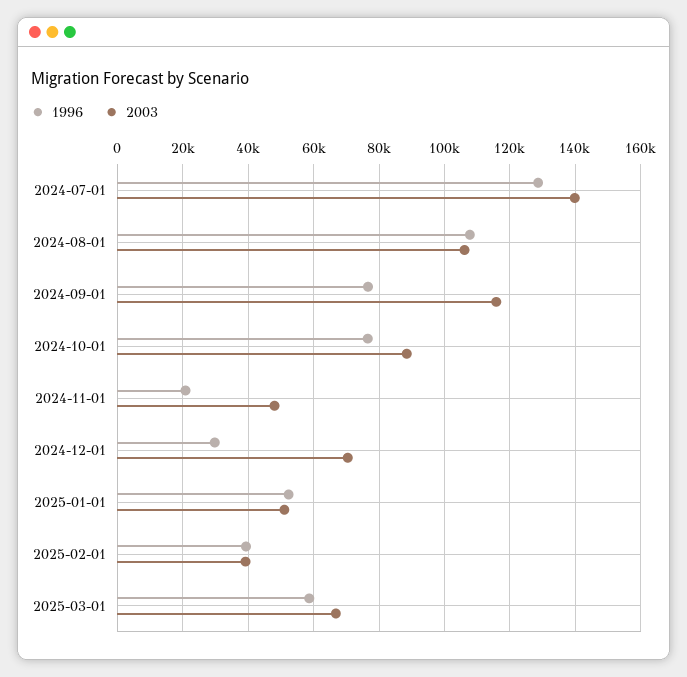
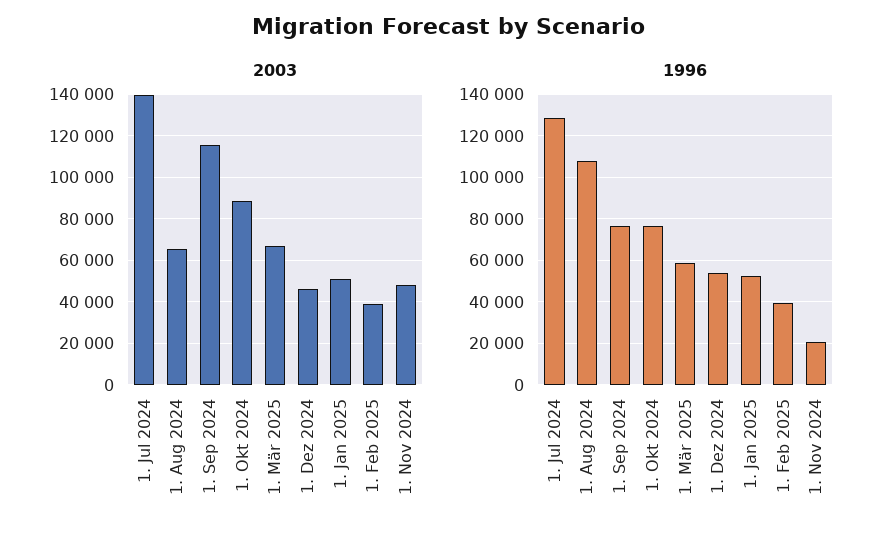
2003, 2024-08-01: 106000 -> 65000
1996, 2024-12-01: 30000 -> 55000
2003, 2024-12-01: 70000 -> 45000

